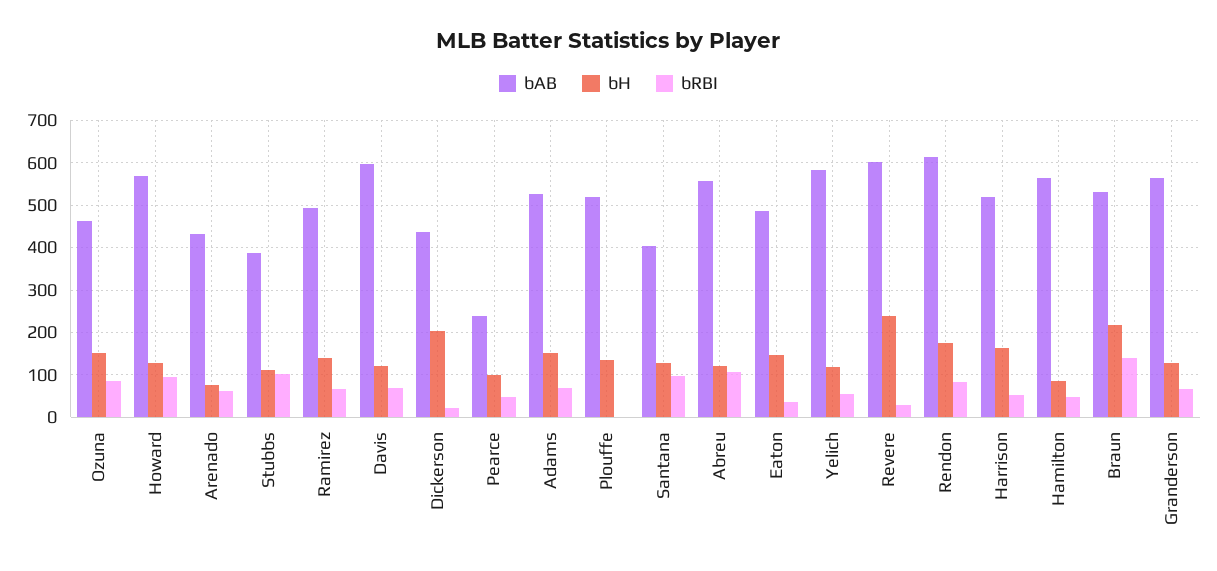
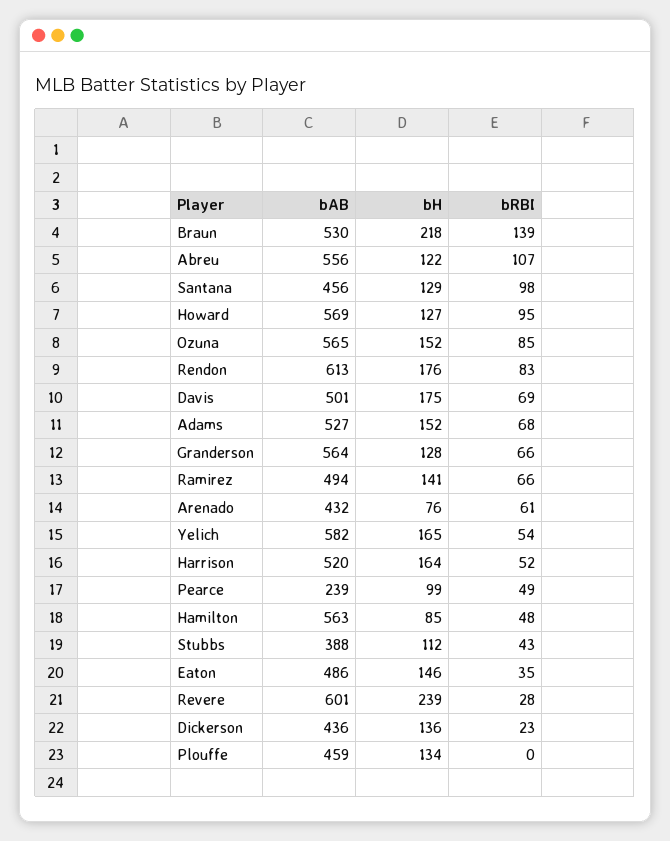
bAB, Ozuna: 460 -> 565
bRBI, Stubbs: 100 -> 43
bAB, Davis: 600 -> 501
bH, Davis: 120 -> 175
bH, Dickerson: 200 -> 136
bAB, Plouffe: 520 -> 459
bAB, Santana: 400 -> 456
bH, Yelich: 120 -> 165

